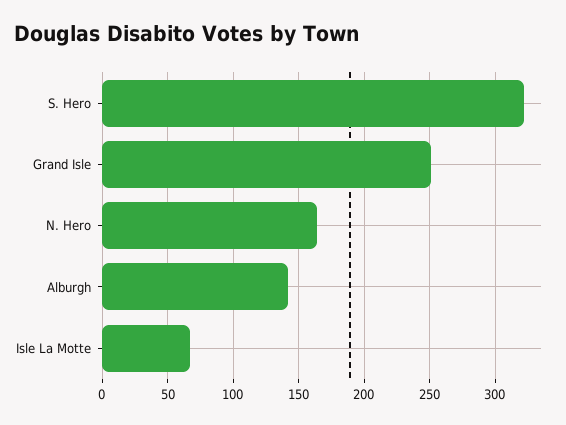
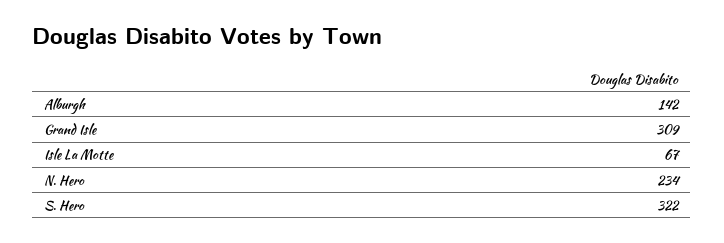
Grand Isle: 250 -> 309
N. Hero: 165 -> 234

